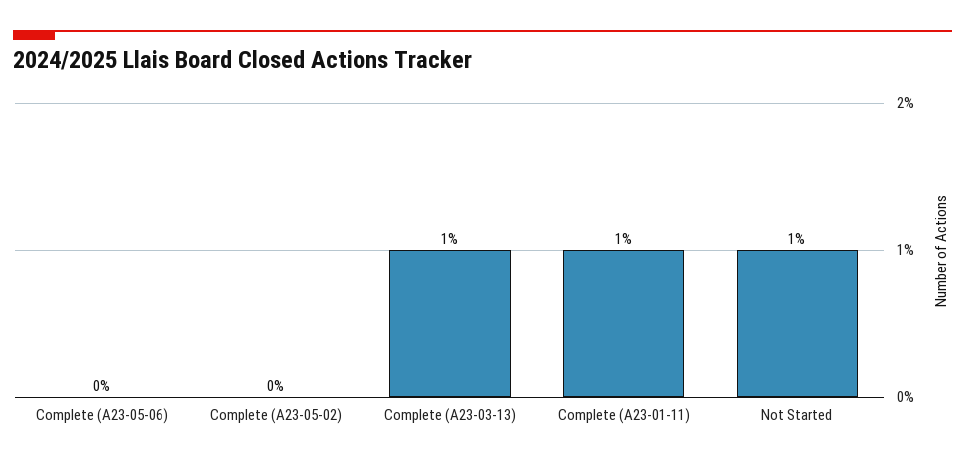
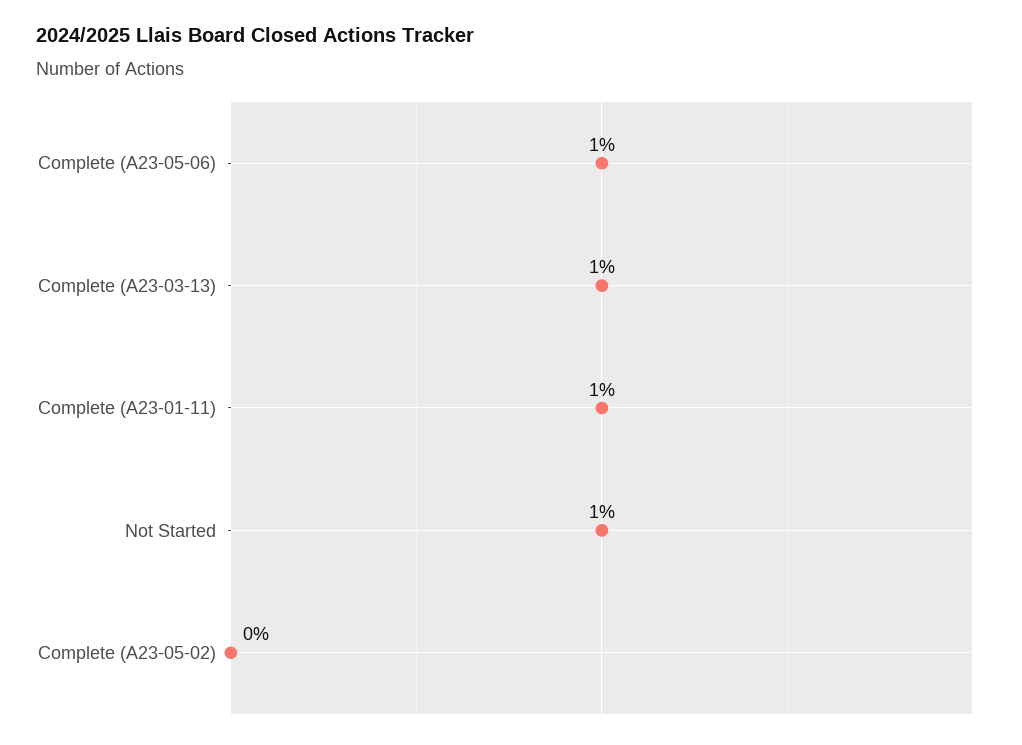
Complete (A23-05-06): 0 -> 1

